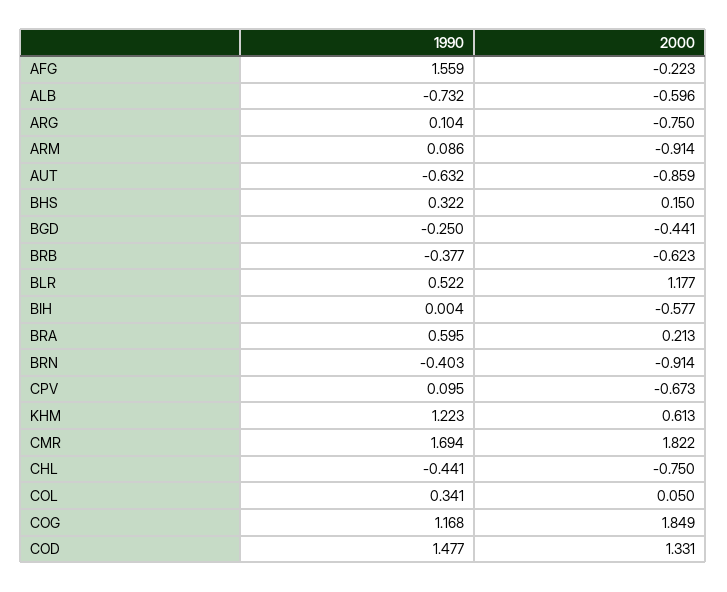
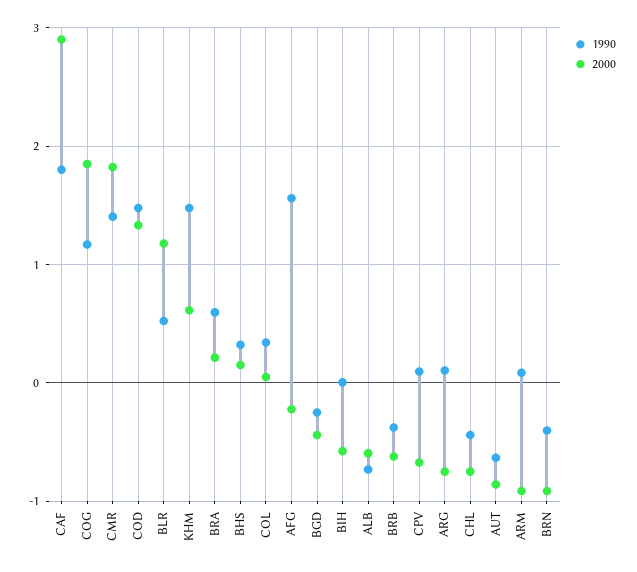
1990, KHM: 1.223 -> 1.5
1990, CMR: 1.694 -> 1.4
1990, CAF: none -> 1.8
2000, CAF: none -> 2.9

